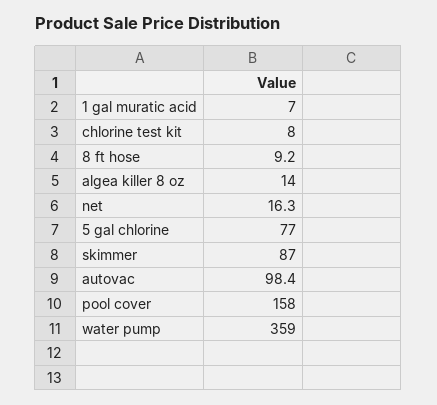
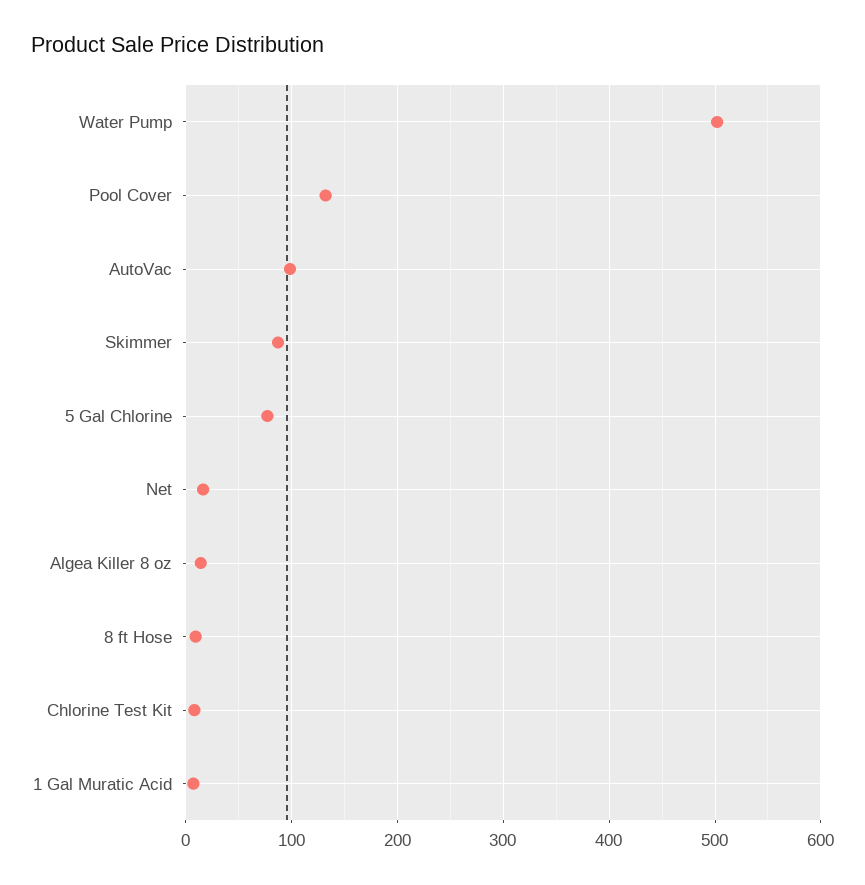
pool cover: 158 -> 130
water pump: 359 -> 500

